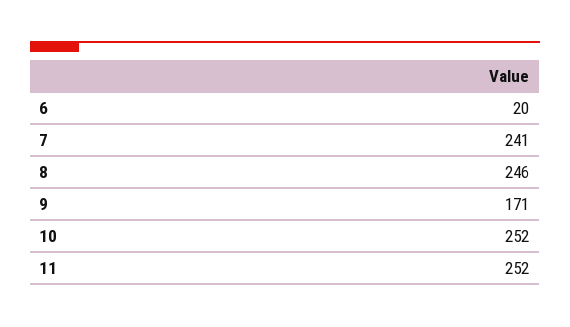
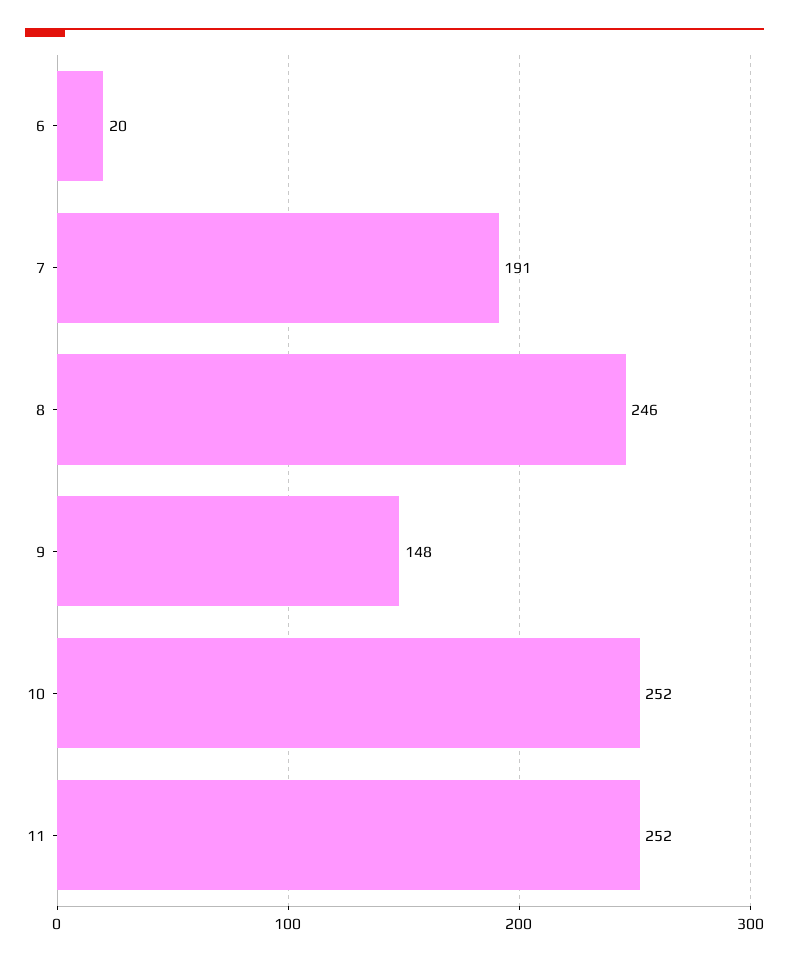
7: 241 -> 191
9: 171 -> 148

